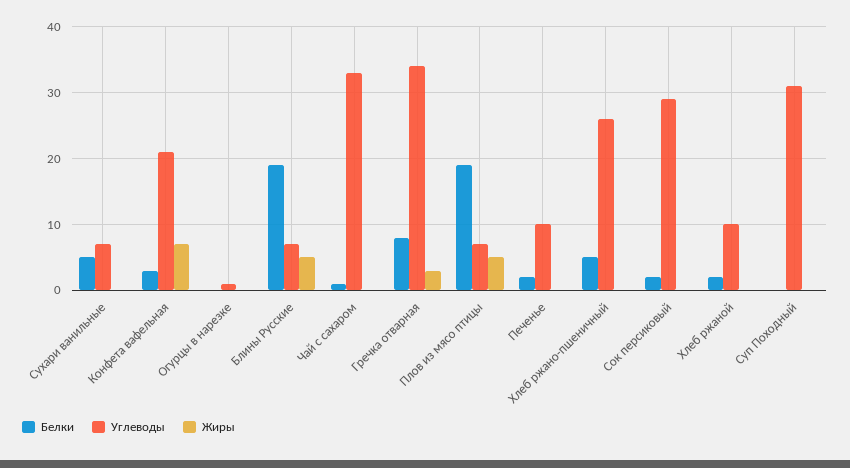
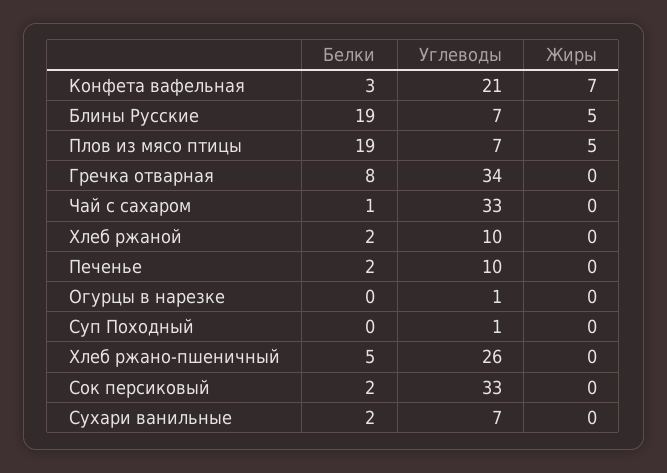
Белки, Сухари ванильные: 5 -> 2
Жиры, Гречка отварная: 3 -> 0
Углеводы, Сок персиковый: 29 -> 33
Углеводы, Суп Походный: 31 -> 1

